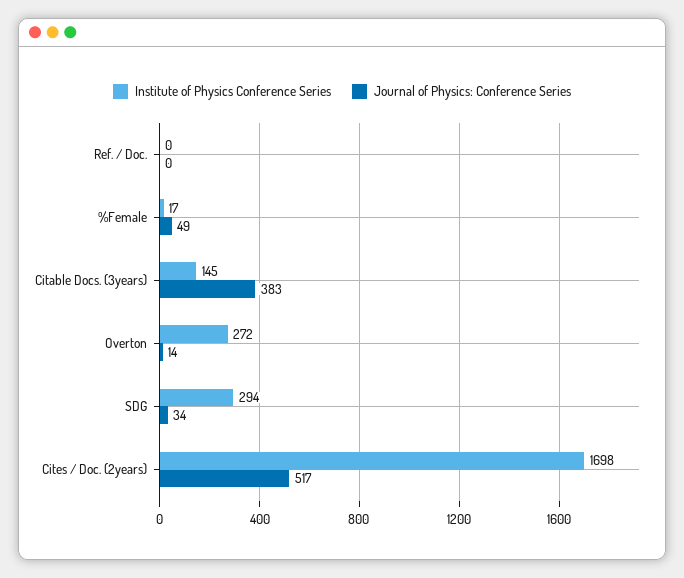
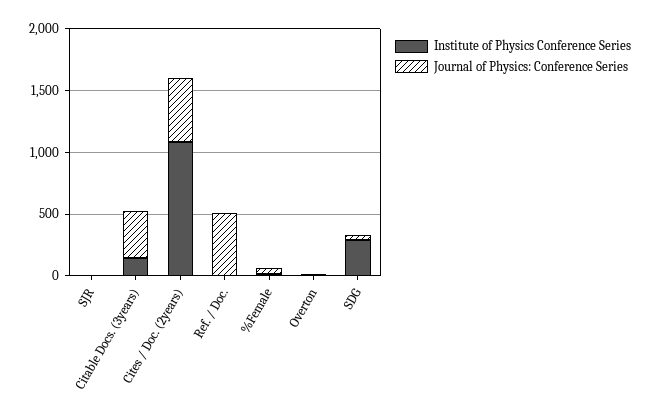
Journal of Physics: Conference Series, Ref. / Doc.: 0 -> 500
Institute of Physics Conference Series, Overton: 272 -> 0
Institute of Physics Conference Series, Cites / Doc. (2years): 1698 -> 1100
Institute of Physics Conference Series, SJR: none -> 0
Journal of Physics: Conference Series, SJR: none -> 0

